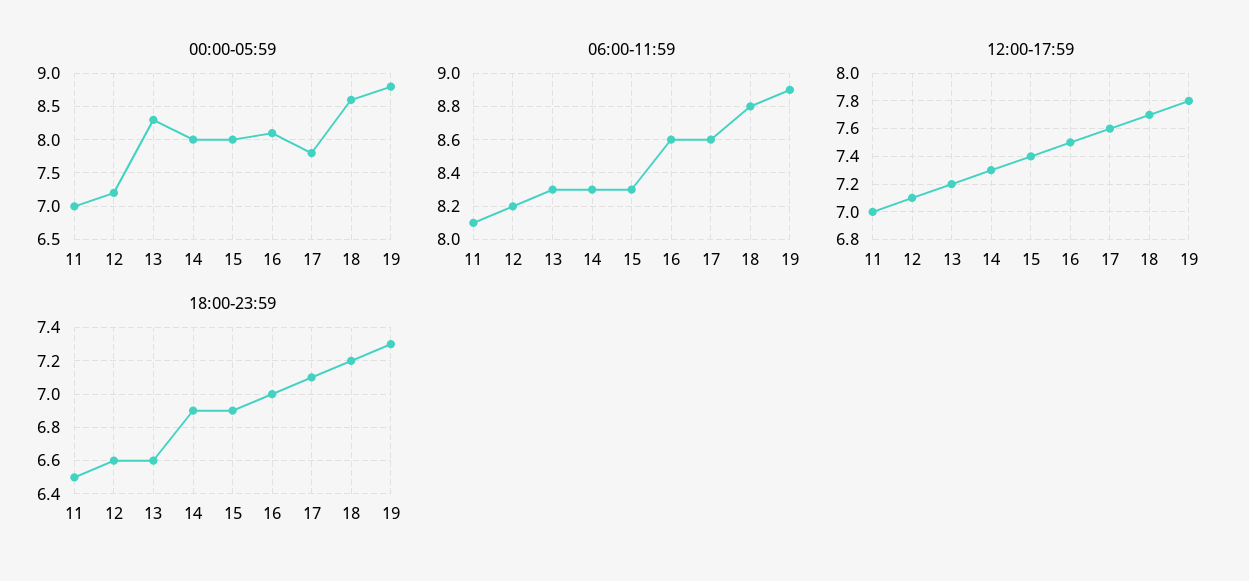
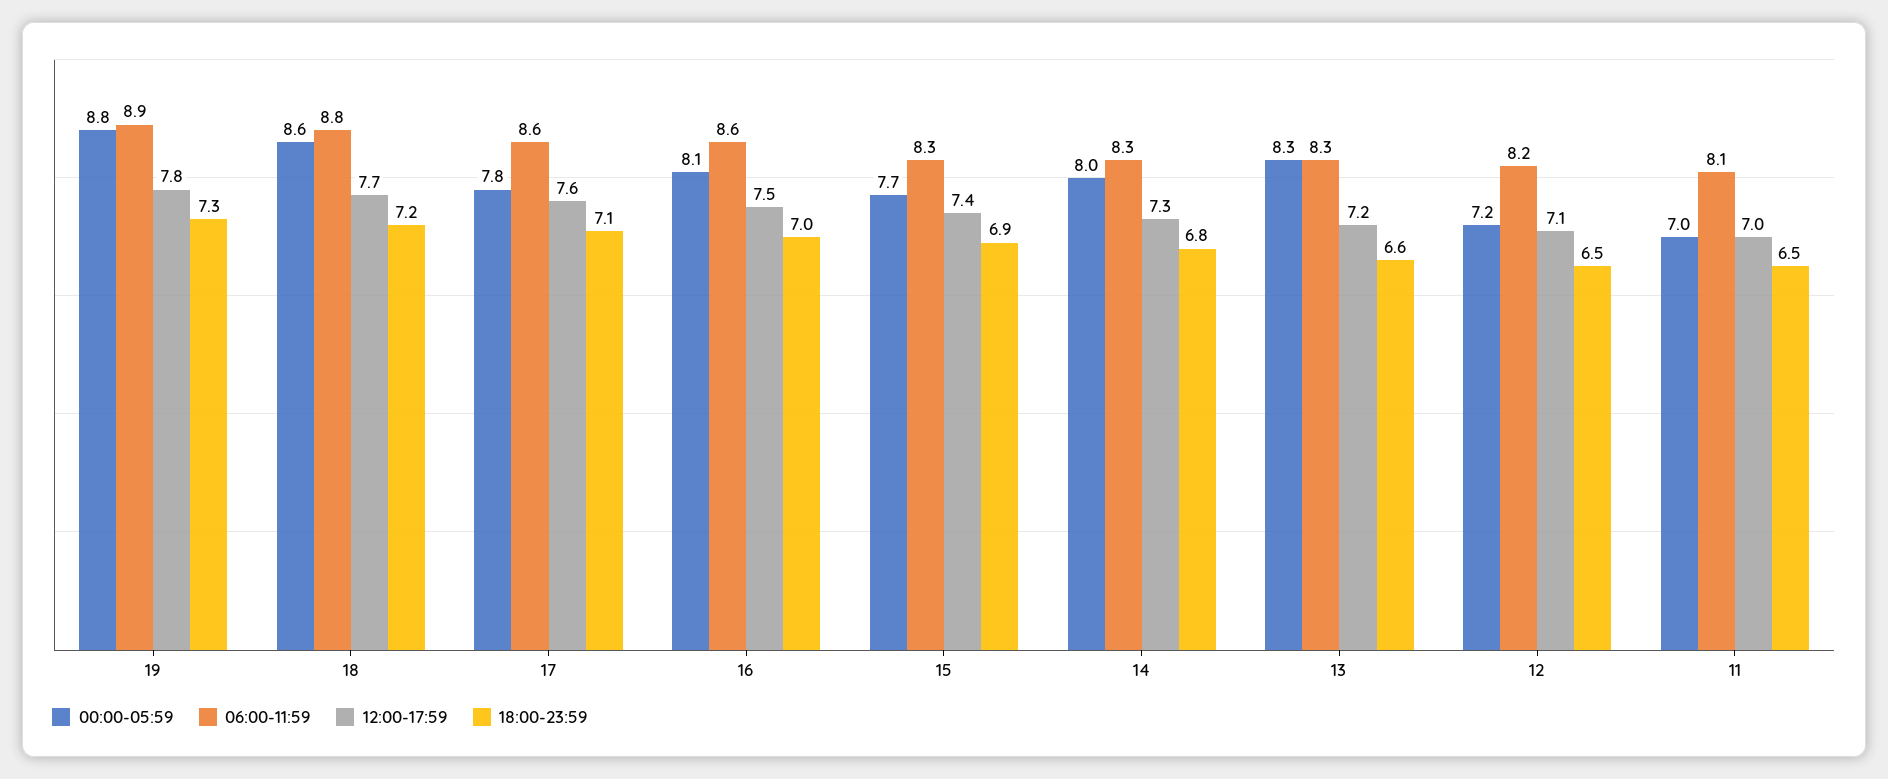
00:00-05:59, 15: 8 -> 7.7
18:00-23:59, 12: 6.6 -> 6.5
18:00-23:59, 14: 6.9 -> 6.8

